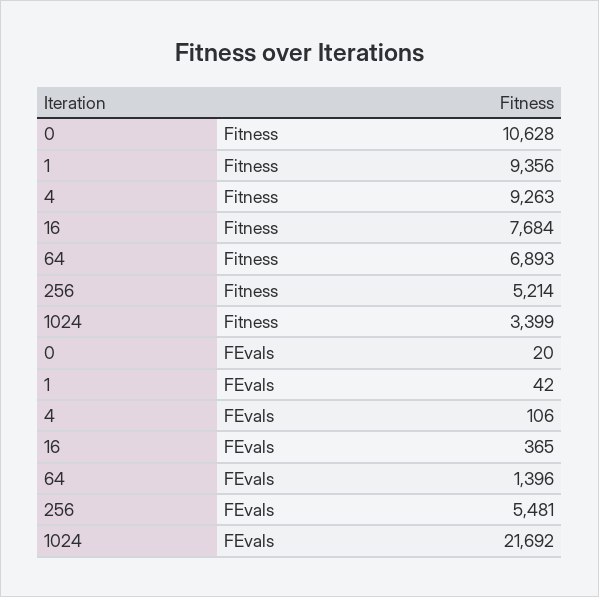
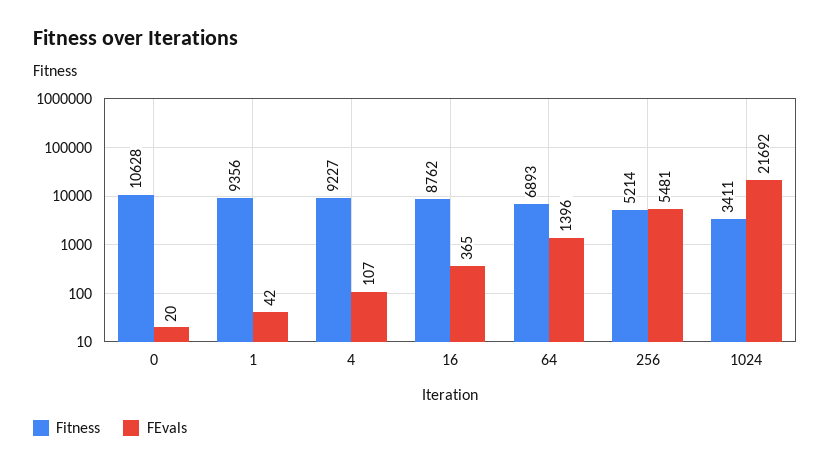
Fitness, 4: 9263 -> 9227
Fitness, 16: 7684 -> 8762
Fitness, 1024: 3399 -> 3411
FEvals, 4: 106 -> 107

